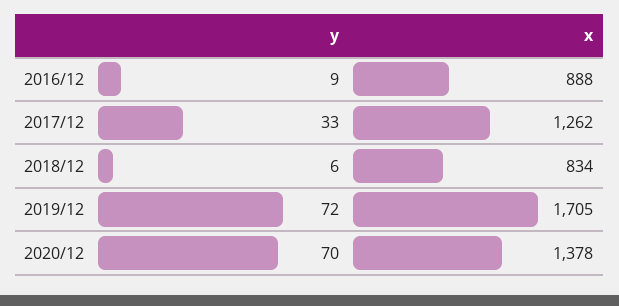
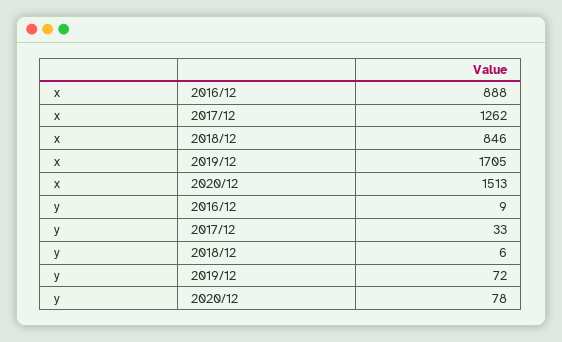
x, 2018/12: 834 -> 846
y, 2020/12: 70 -> 78
x, 2020/12: 1378 -> 1513

